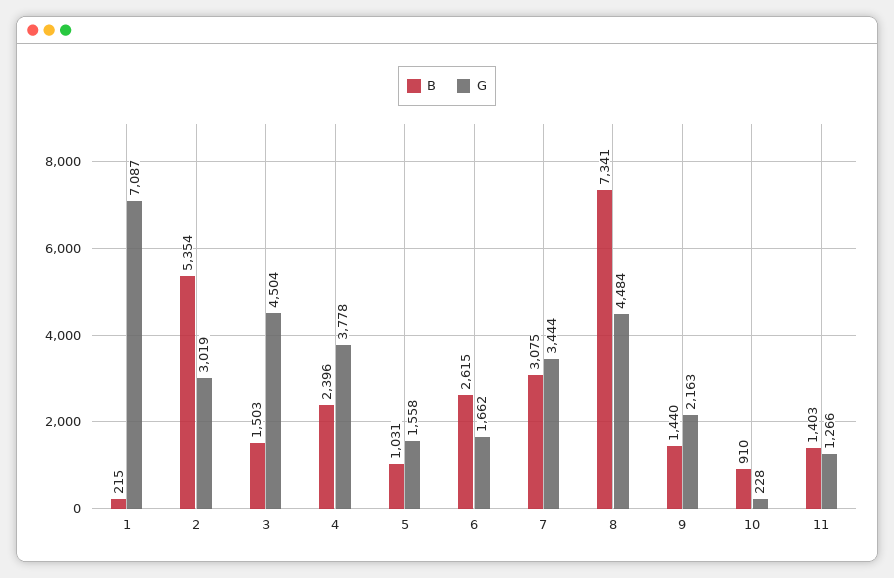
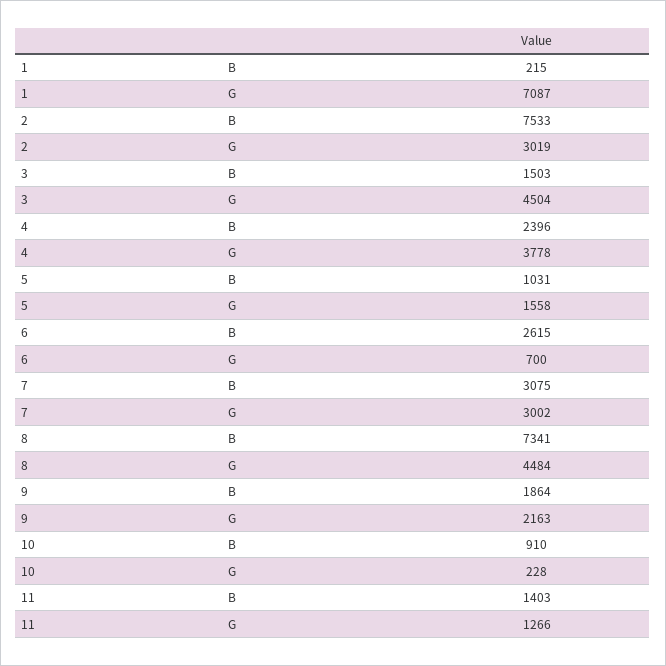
B, 2: 5354 -> 7533
G, 6: 1662 -> 700
G, 7: 3444 -> 3002
B, 9: 1440 -> 1864

